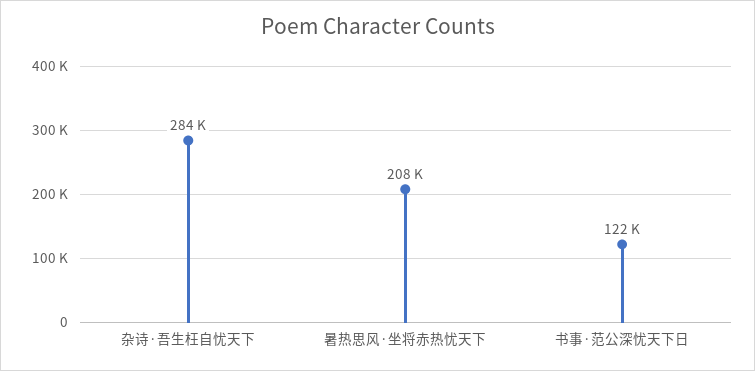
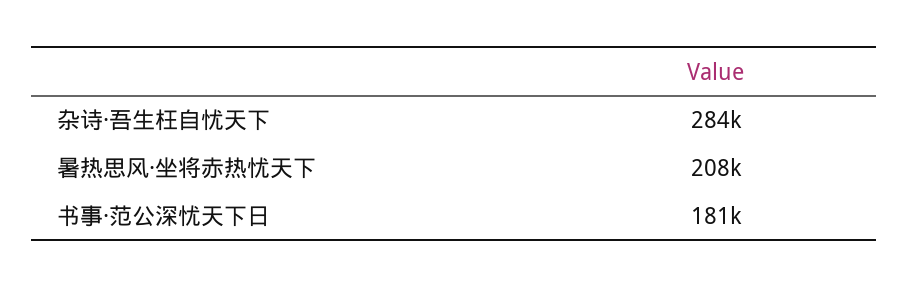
书事·范公深忧天下日: 122000 -> 181000

